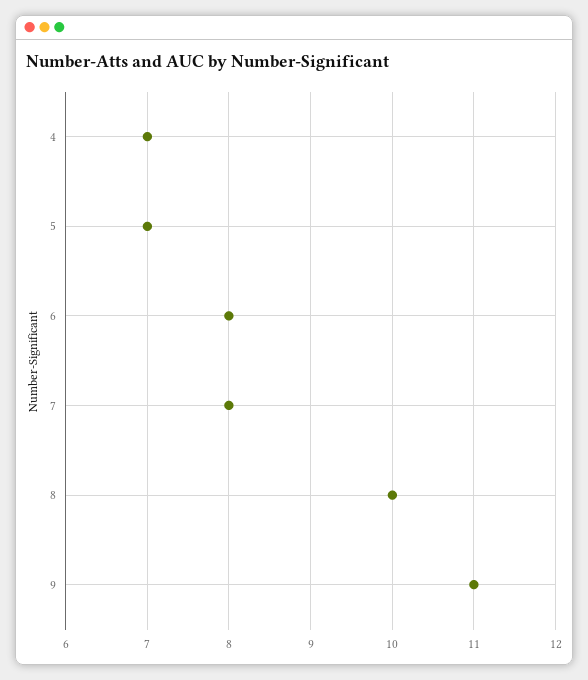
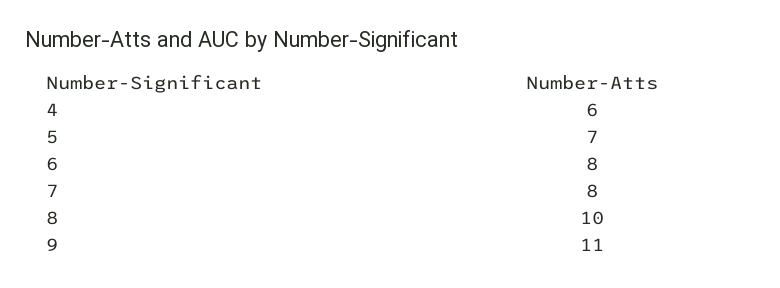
4: 7 -> 6

